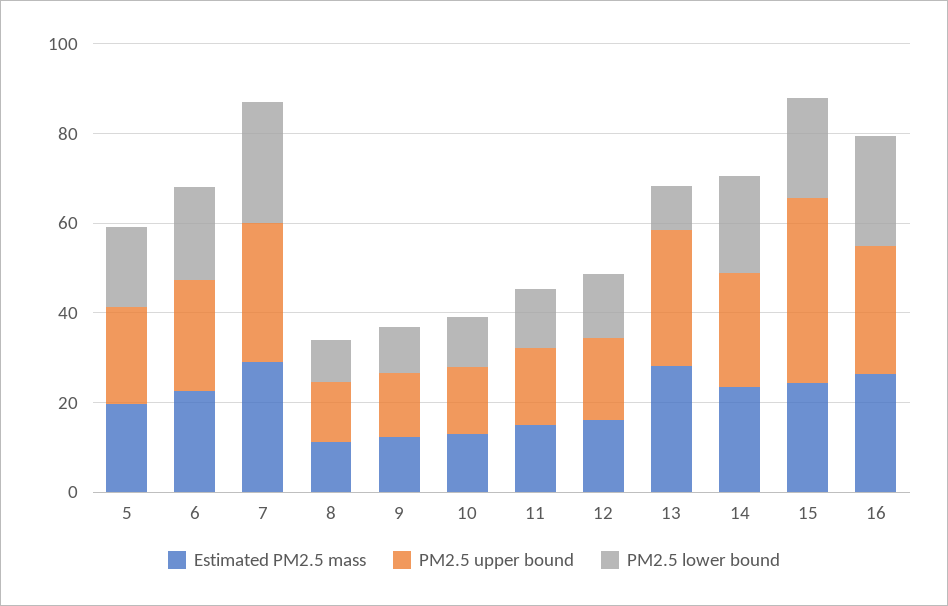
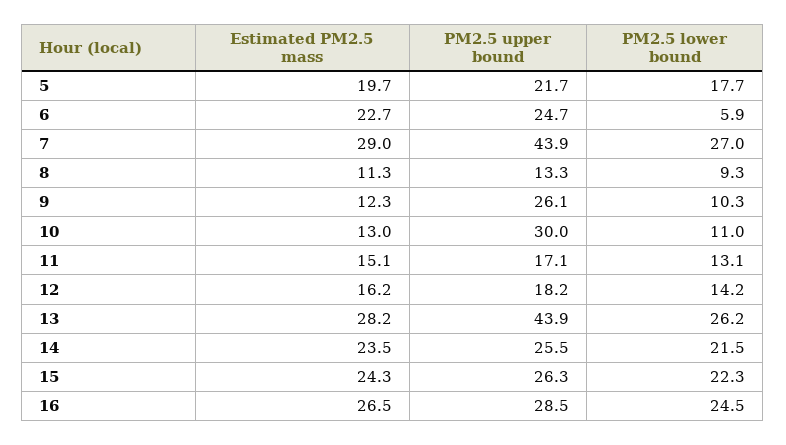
PM2.5 lower bound, 6: 20 -> 5.9
PM2.5 upper bound, 7: 30 -> 43.9
PM2.5 upper bound, 9: 15 -> 26.1
PM2.5 upper bound, 10: 15 -> 30
PM2.5 upper bound, 13: 30 -> 43.9
PM2.5 lower bound, 13: 10 -> 26.2
PM2.5 upper bound, 15: 40 -> 26.3

